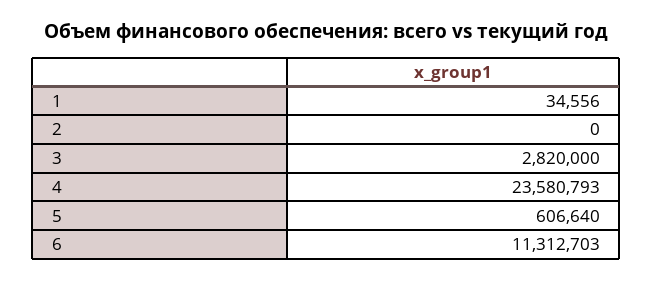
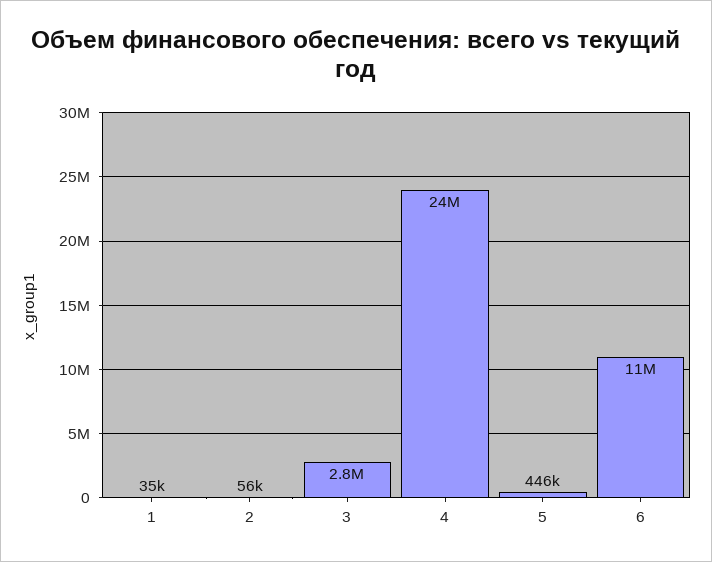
2: 0 -> 56000
5: 606640 -> 446000

